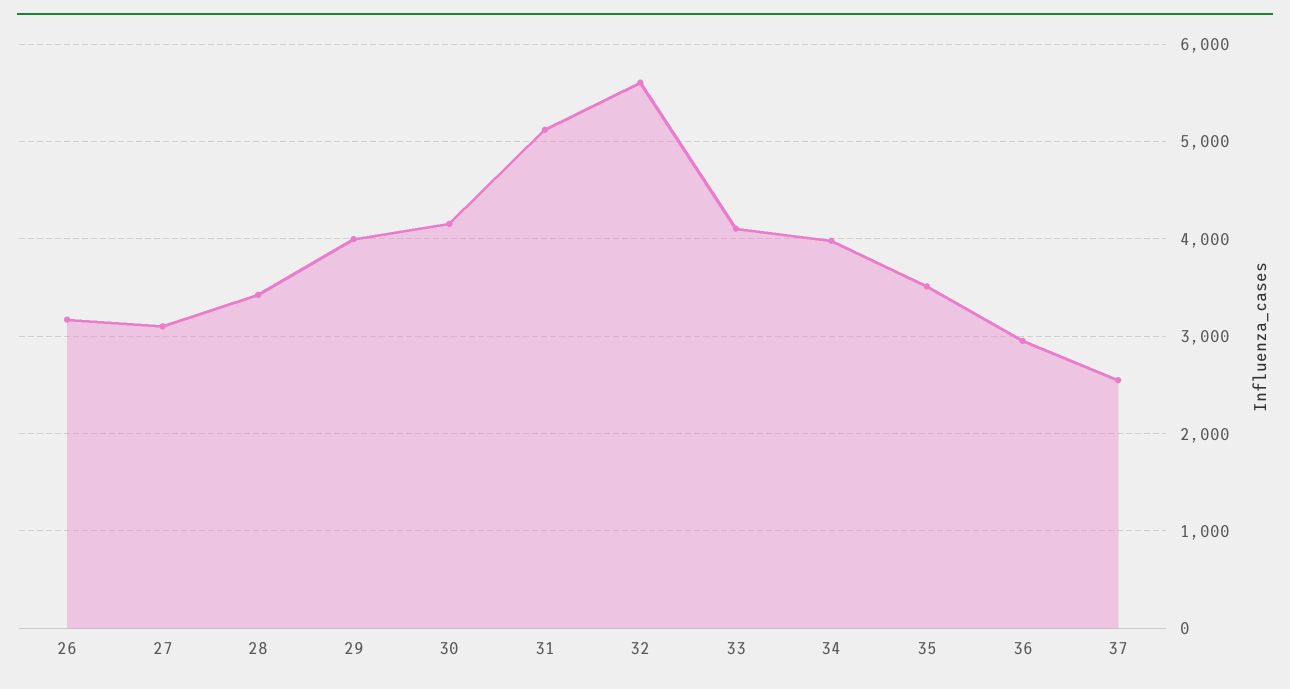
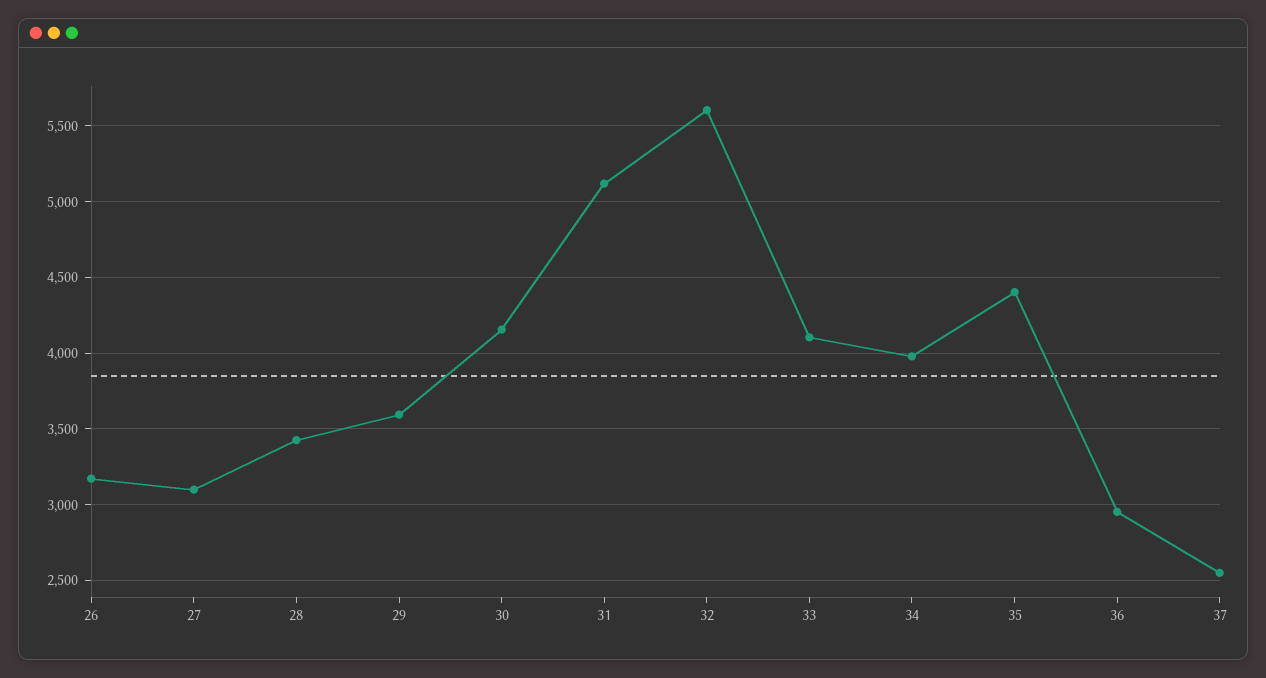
29: 4000 -> 3600
35: 3500 -> 4400

